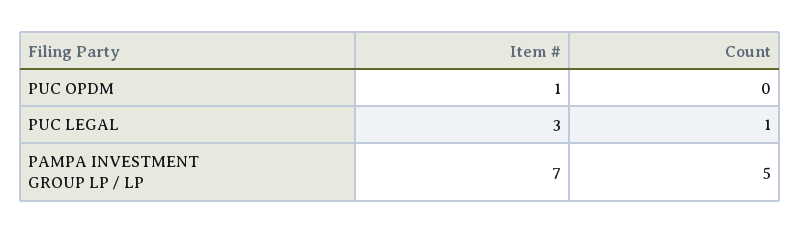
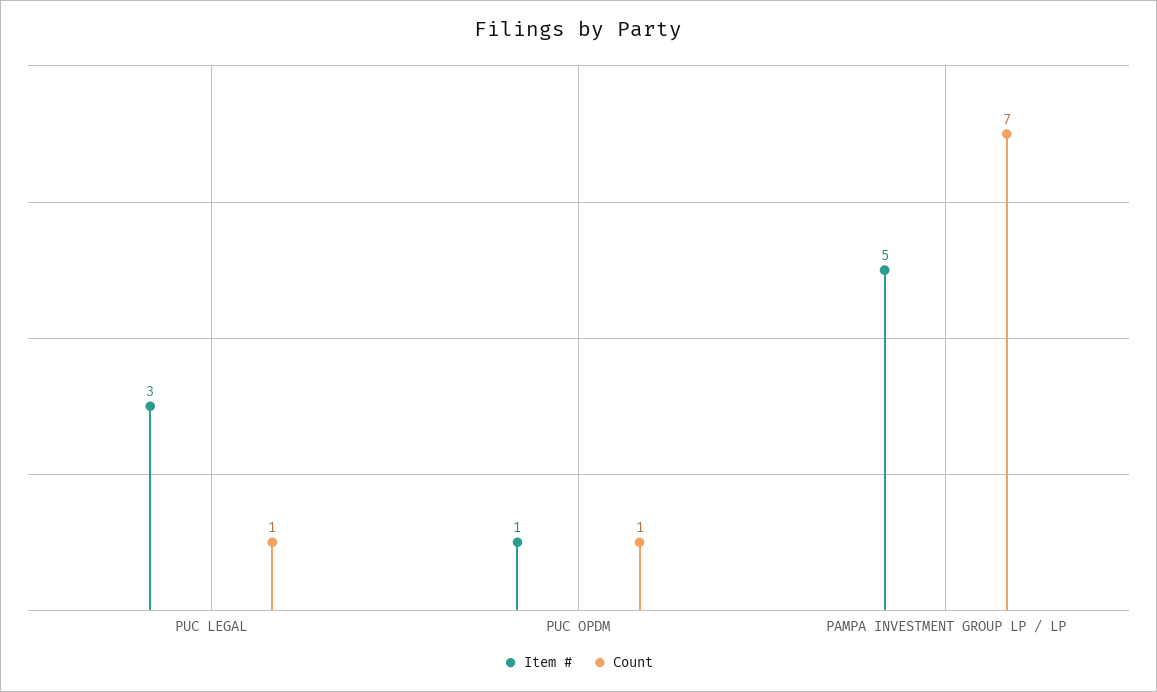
Count, PUC OPDM: 0 -> 1
Item #, PAMPA INVESTMENT GROUP LP / LP: 7 -> 5
Count, PAMPA INVESTMENT GROUP LP / LP: 5 -> 7

